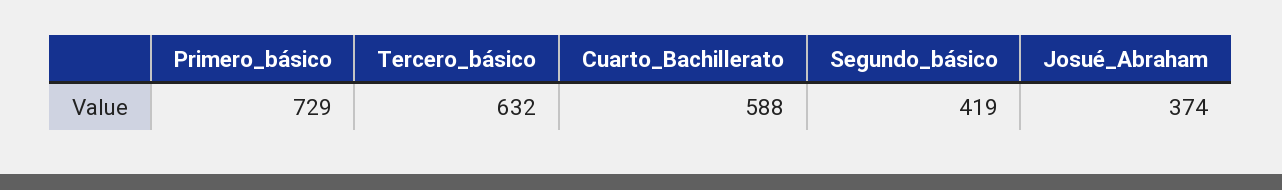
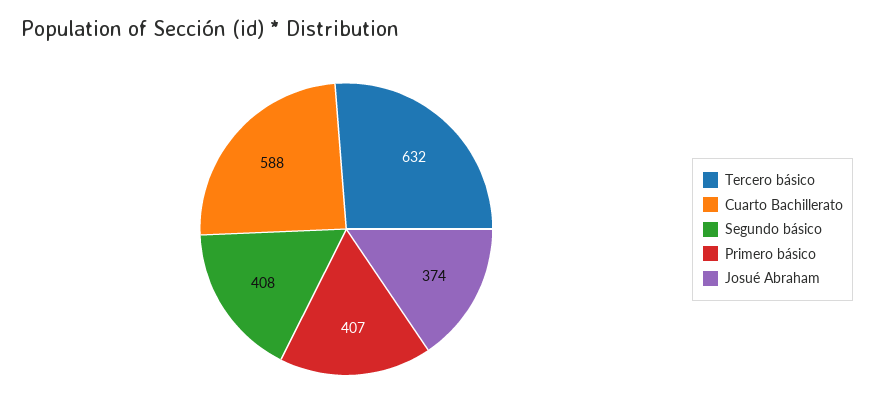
Primero_básico: 729 -> 407
Segundo_básico: 419 -> 408

